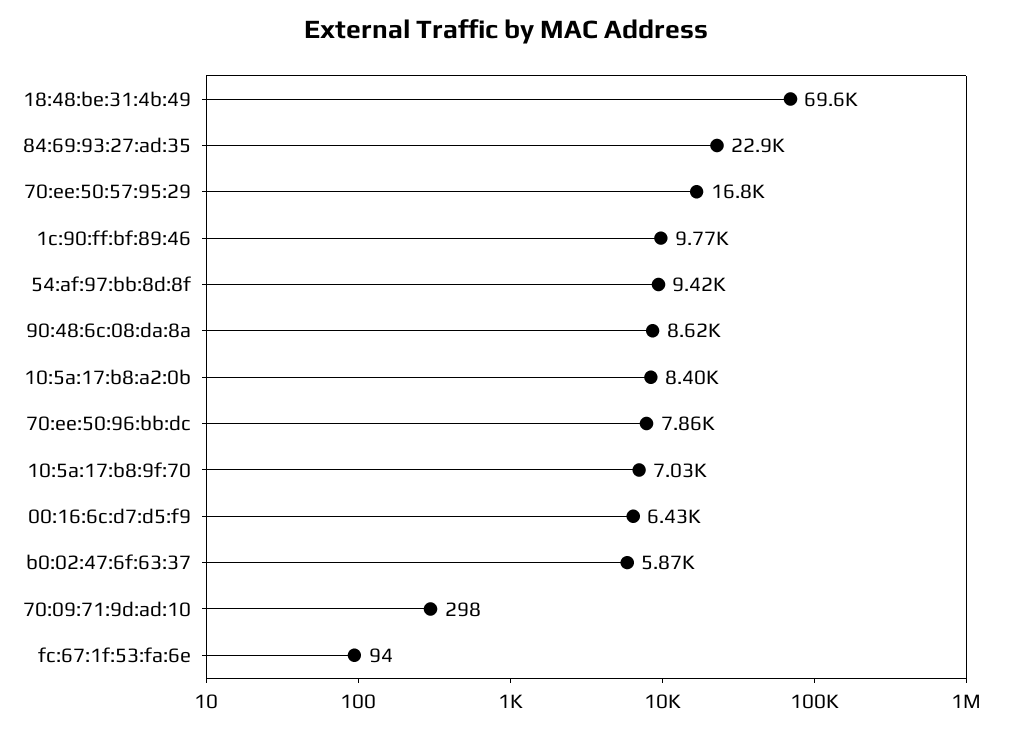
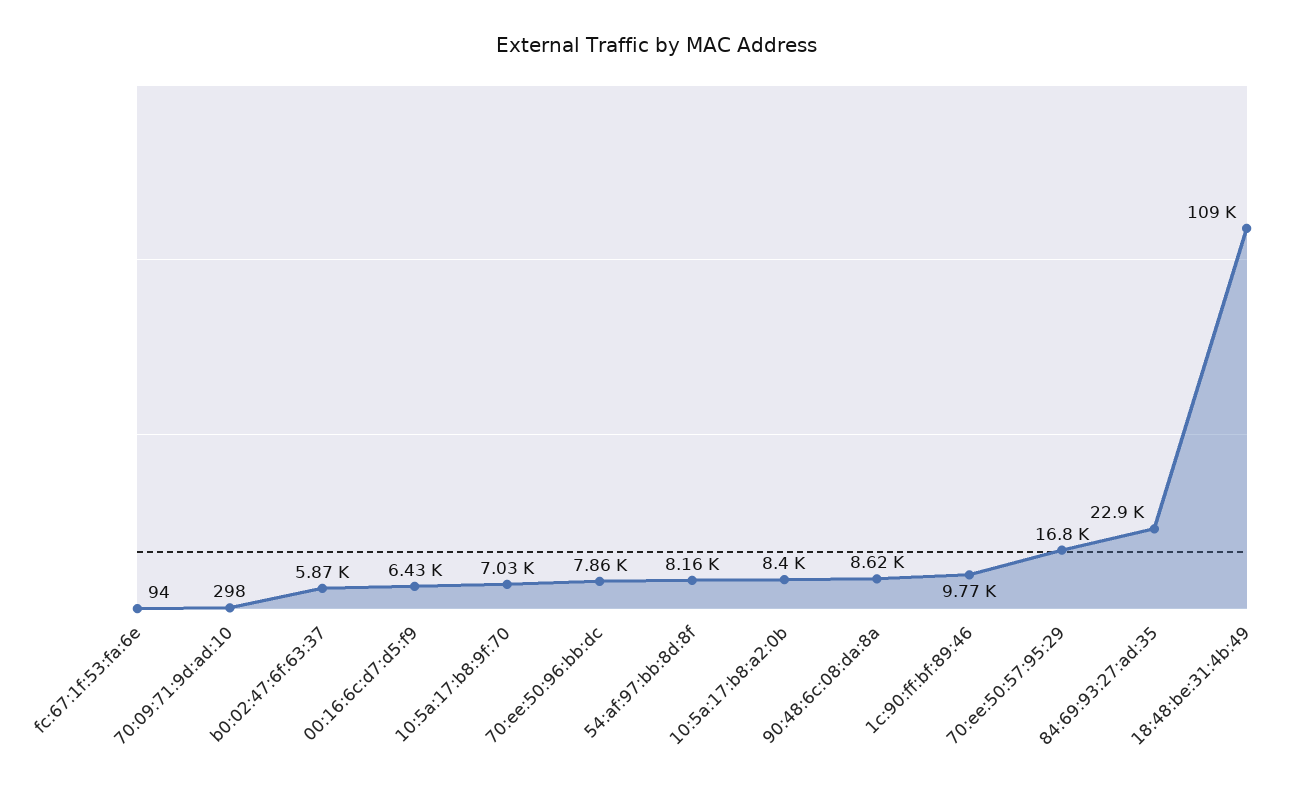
18:48:be:31:4b:49: 69600 -> 109000
54:af:97:bb:8d:8f: 9420 -> 8160

